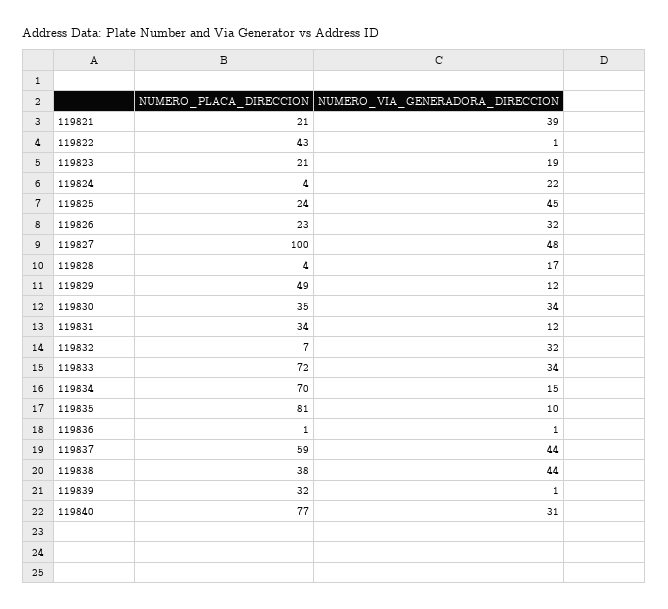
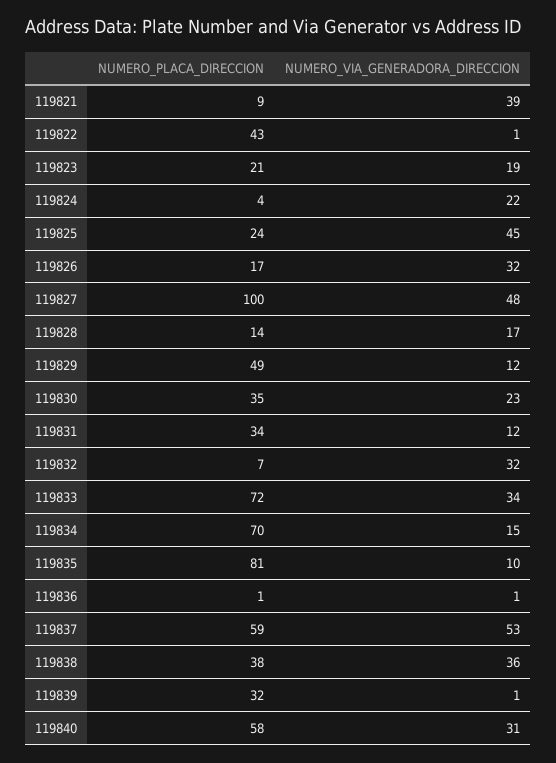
NUMERO_PLACA_DIRECCION, 119821: 21 -> 9
NUMERO_PLACA_DIRECCION, 119826: 23 -> 17
NUMERO_PLACA_DIRECCION, 119828: 4 -> 14
NUMERO_VIA_GENERADORA_DIRECCION, 119830: 34 -> 23
NUMERO_VIA_GENERADORA_DIRECCION, 119837: 44 -> 53
NUMERO_VIA_GENERADORA_DIRECCION, 119838: 44 -> 36
NUMERO_PLACA_DIRECCION, 119840: 77 -> 58

